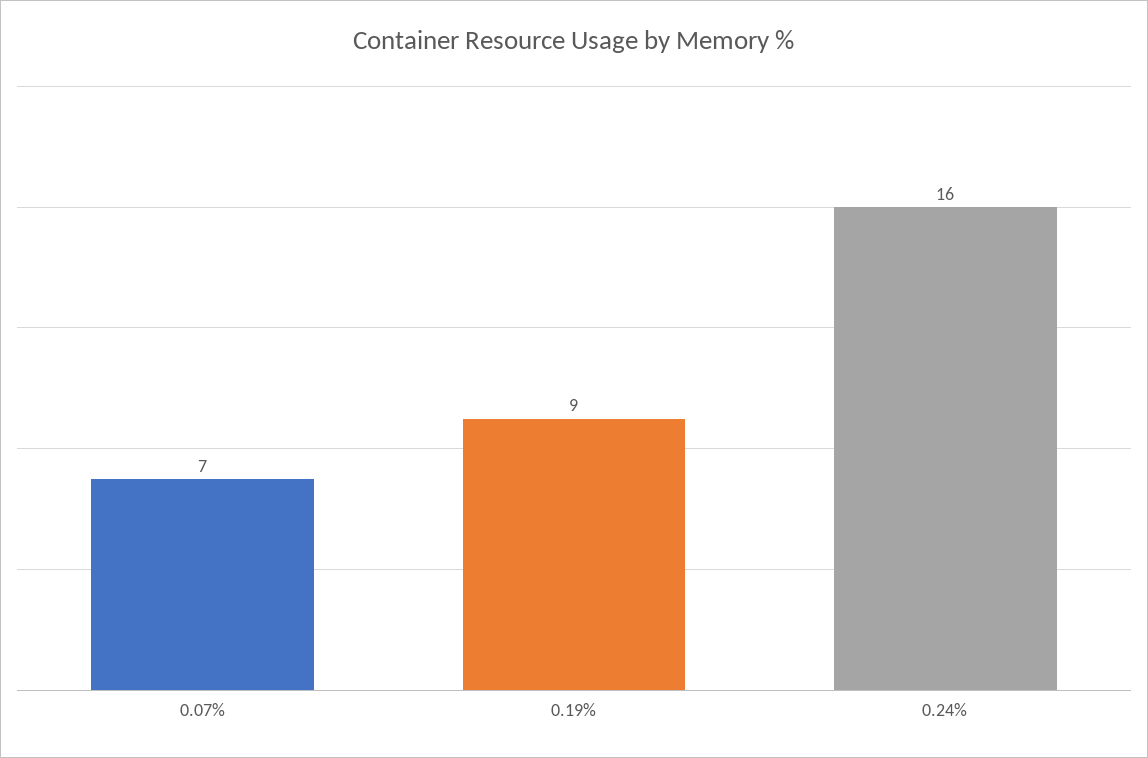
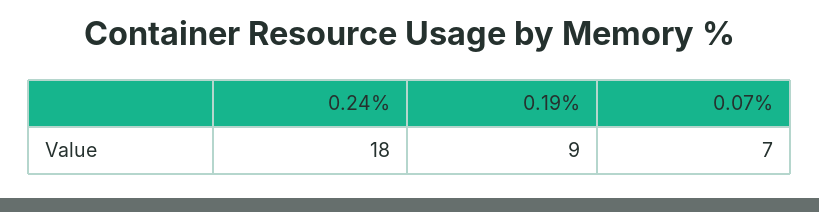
0.24%: 16 -> 18

